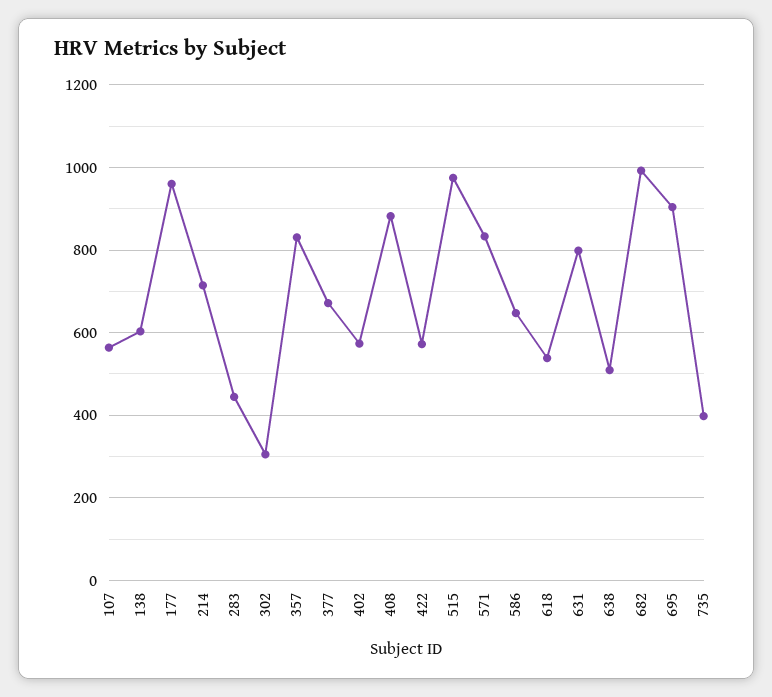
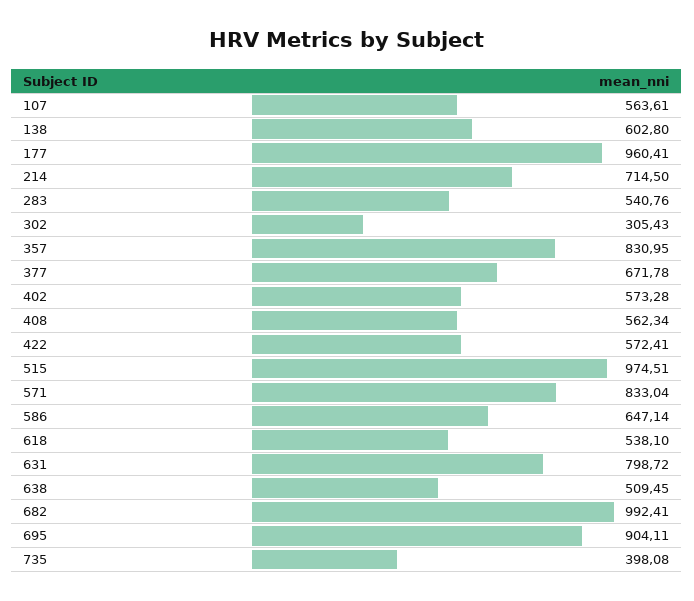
283: 440 -> 540.76
408: 880 -> 562.34

